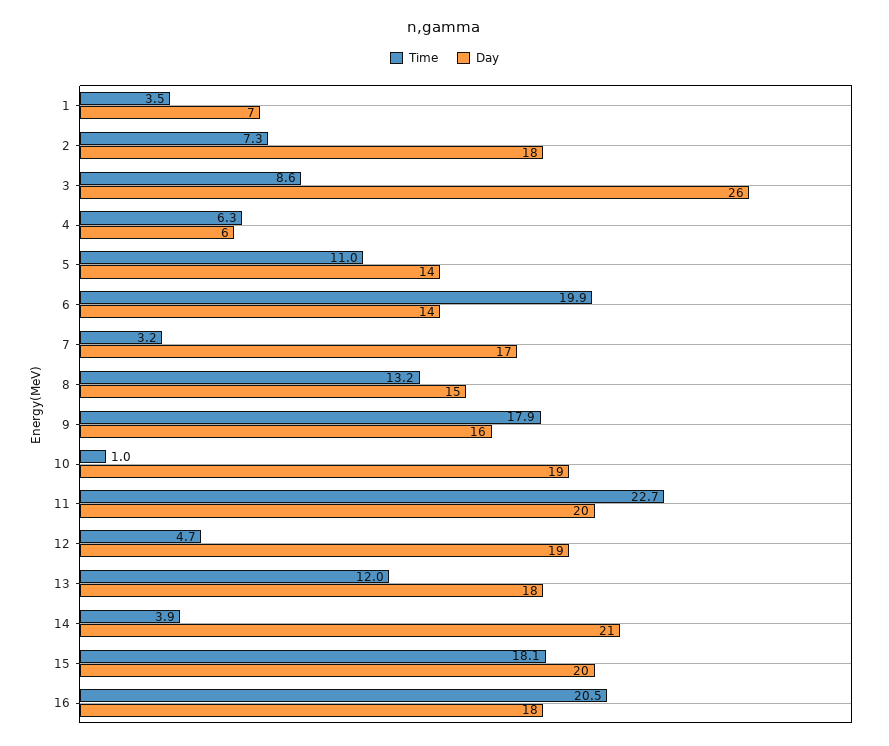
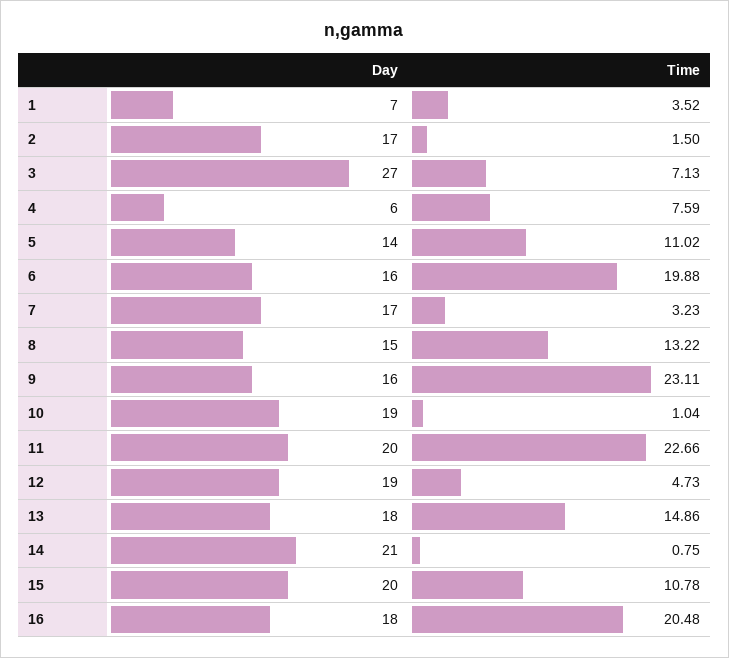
Time, 2: 7.3 -> 1.5
Day, 2: 18 -> 17
Time, 3: 8.6 -> 7.13
Day, 3: 26 -> 27
Time, 4: 6.3 -> 7.59
Day, 6: 14 -> 16
Time, 9: 17.9 -> 23.11
Time, 13: 12 -> 14.86
Time, 14: 3.9 -> 0.75
Time, 15: 18.1 -> 10.78

